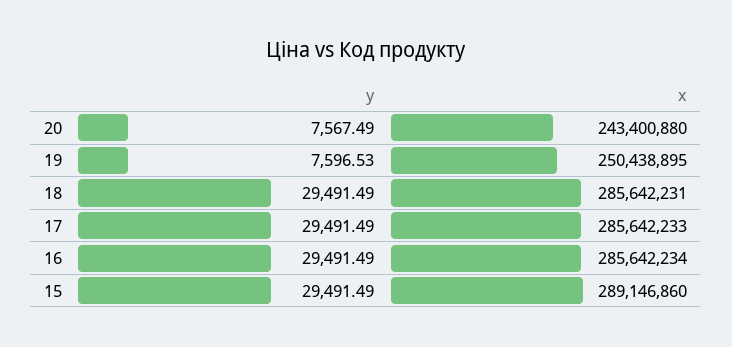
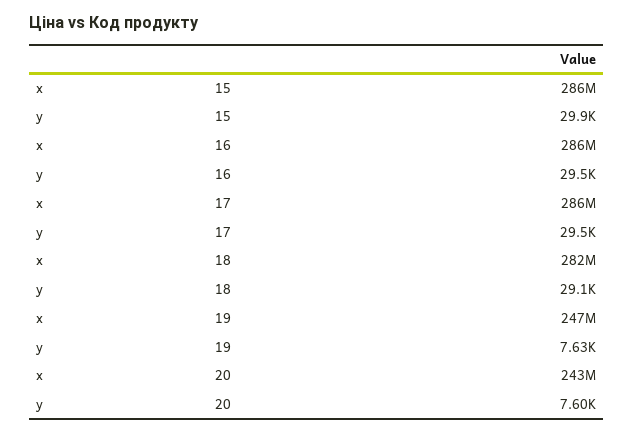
y, 20: 7567.49 -> 7600
y, 19: 7596.53 -> 7630
x, 19: 250438895 -> 247000000
y, 18: 29491.49 -> 29100
x, 18: 285642231 -> 282000000
y, 15: 29491.49 -> 29900
x, 15: 289146860 -> 286000000

